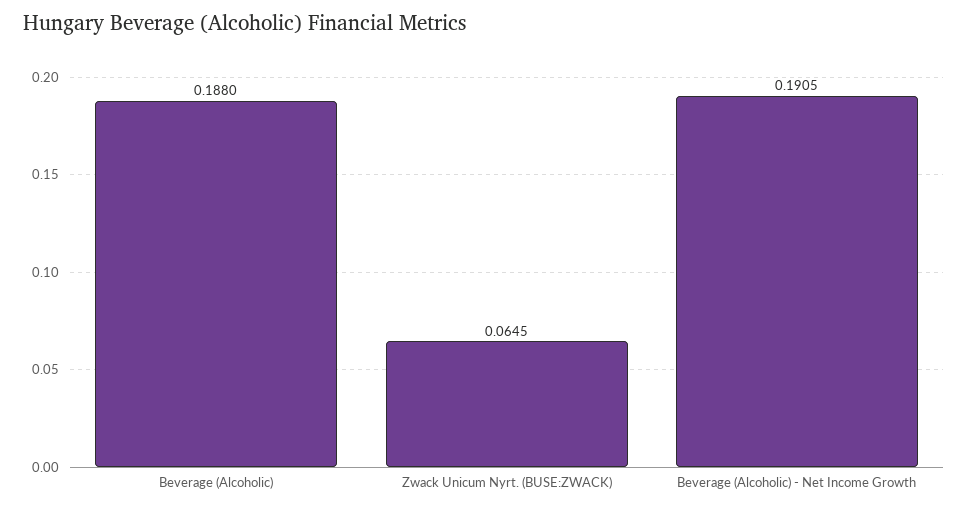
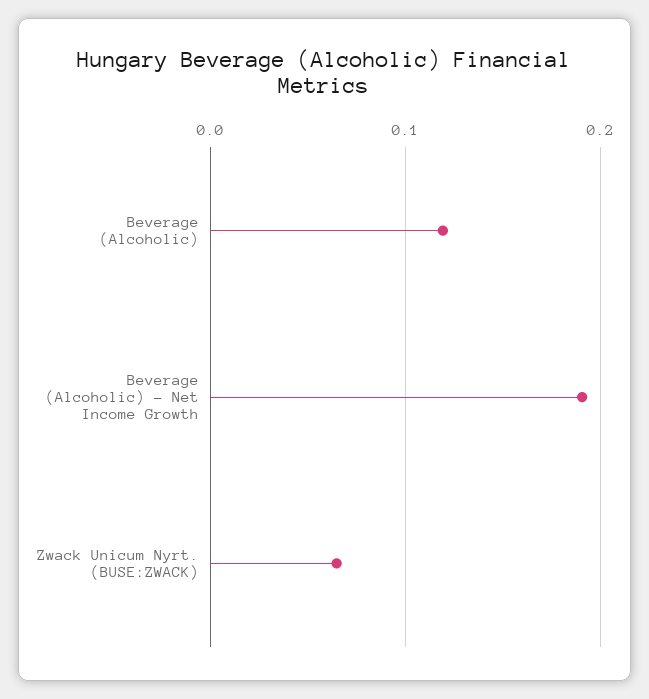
Beverage (Alcoholic): 0.188 -> 0.12

